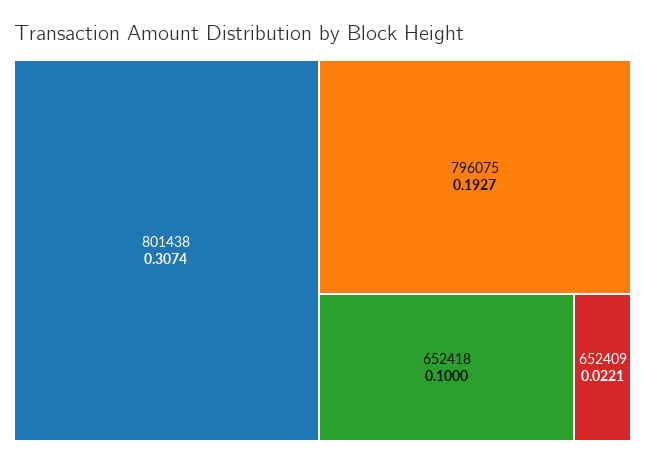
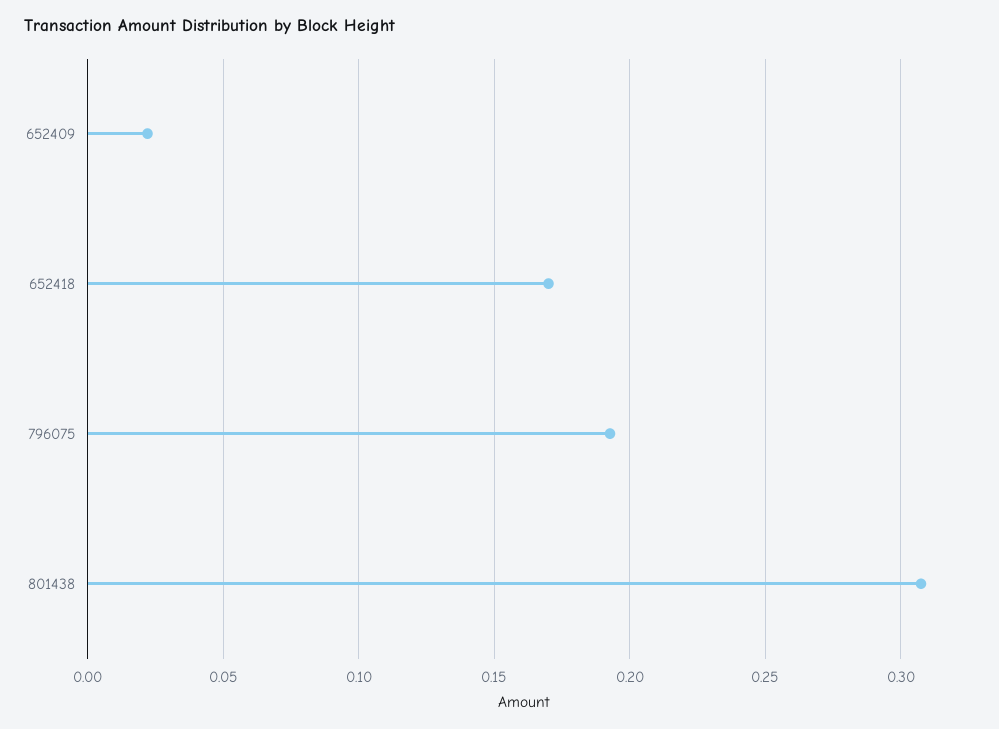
652418: 0.1 -> 0.17

